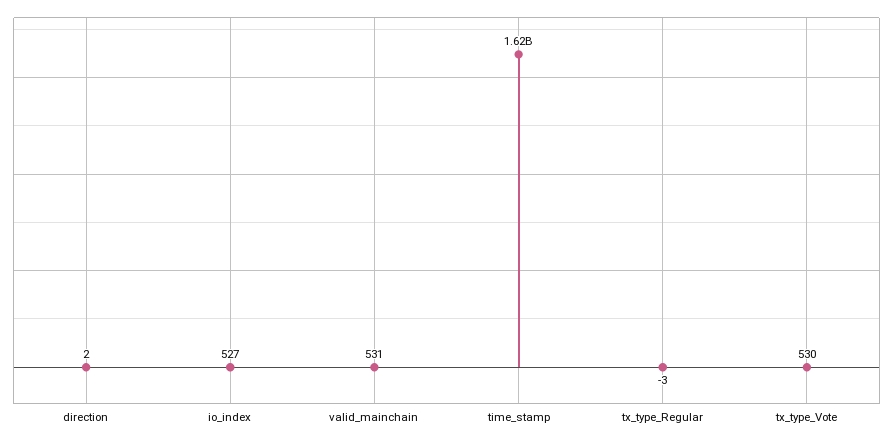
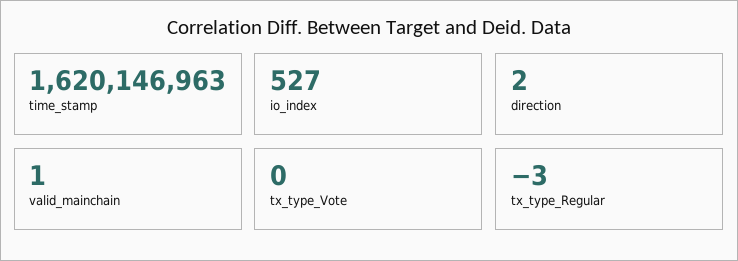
valid_mainchain: 531 -> 1
tx_type_Vote: 530 -> 0

